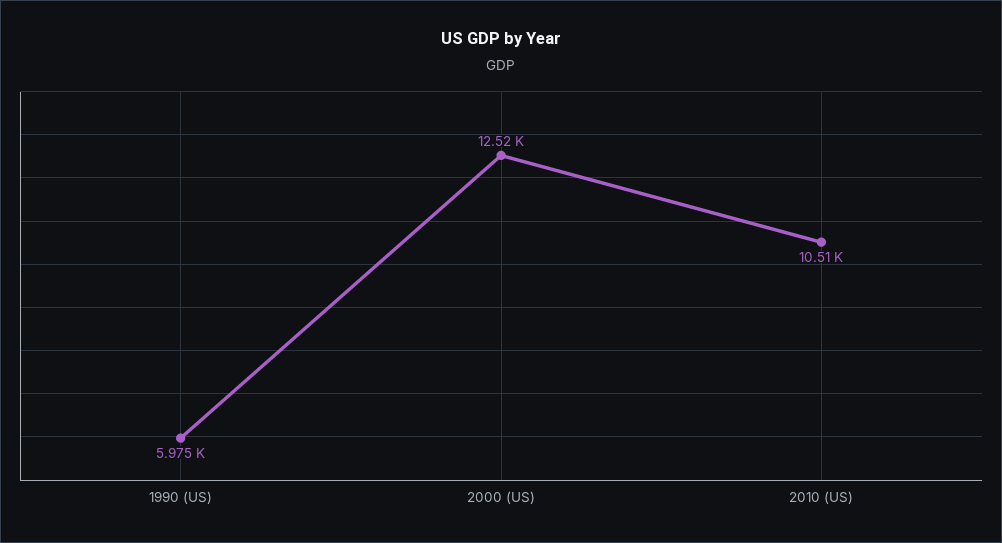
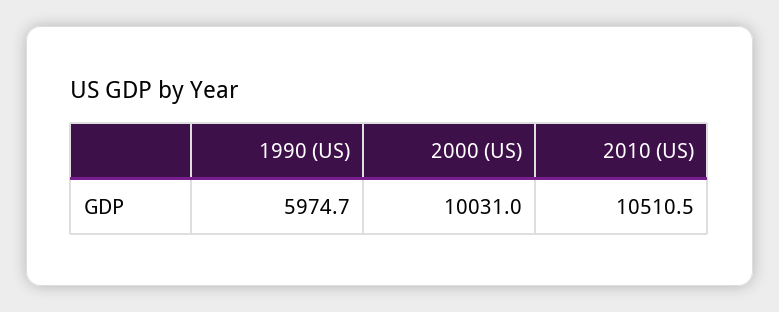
2000 (US): 12520 -> 10031

